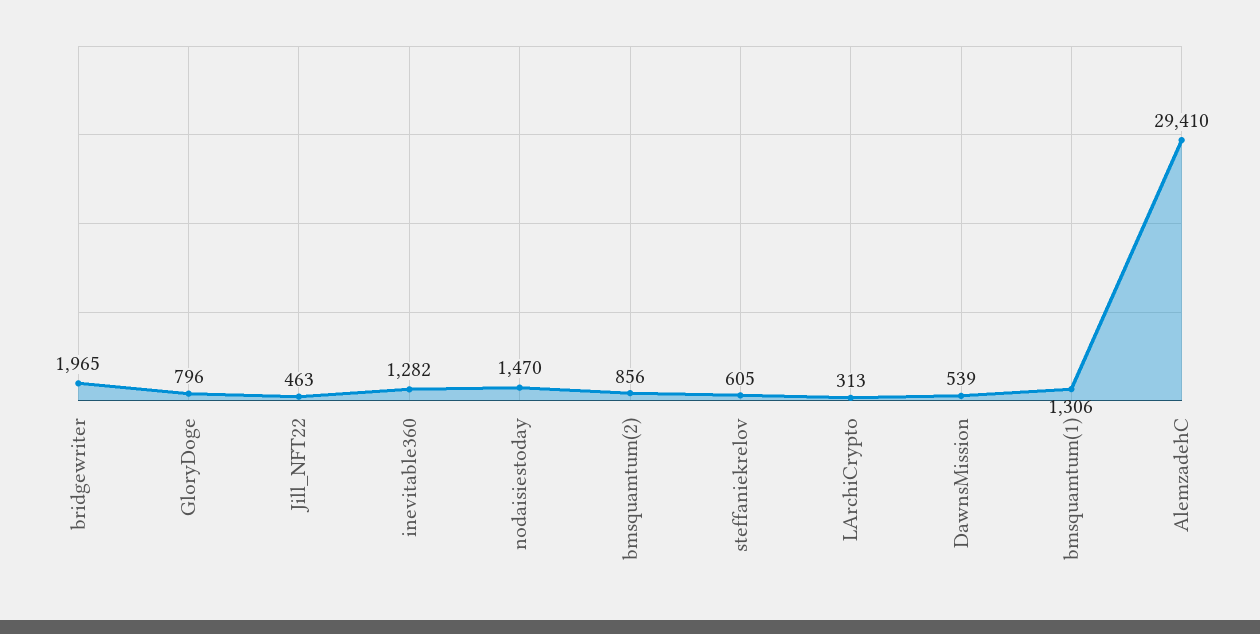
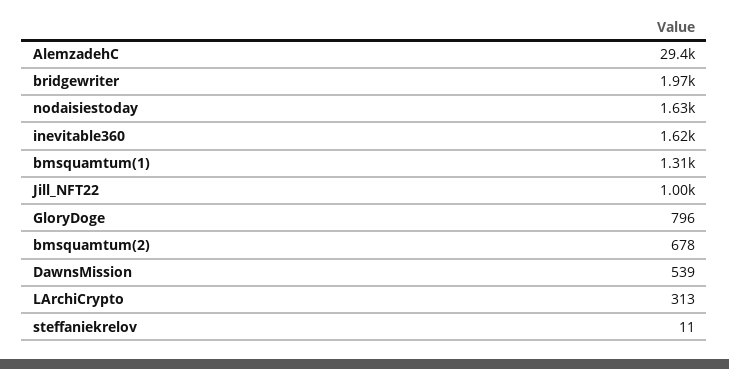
Jill_NFT22: 463 -> 1000
inevitable360: 1282 -> 1620
nodaisiestoday: 1470 -> 1630
bmsquamtum(2): 856 -> 678
steffaniekrelov: 605 -> 11

